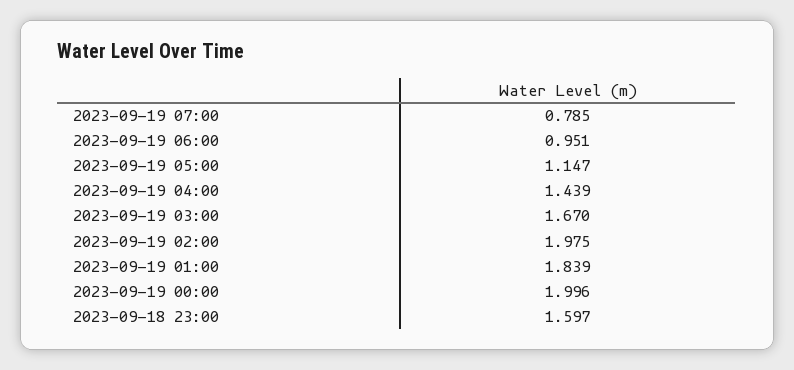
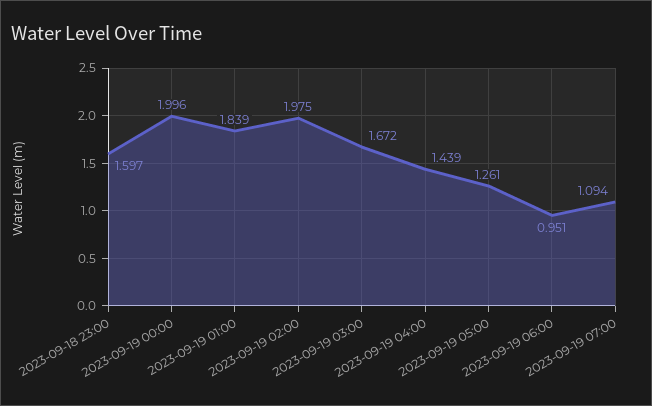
2023-09-19 07:00: 0.785 -> 1.094
2023-09-19 05:00: 1.147 -> 1.261
2023-09-19 03:00: 1.67 -> 1.672

